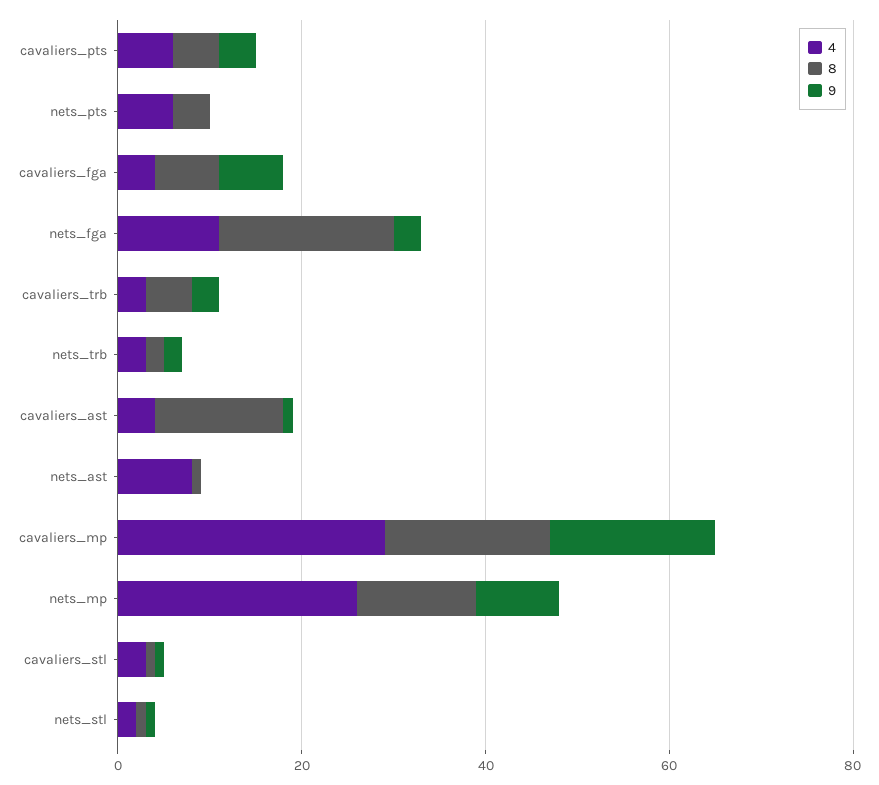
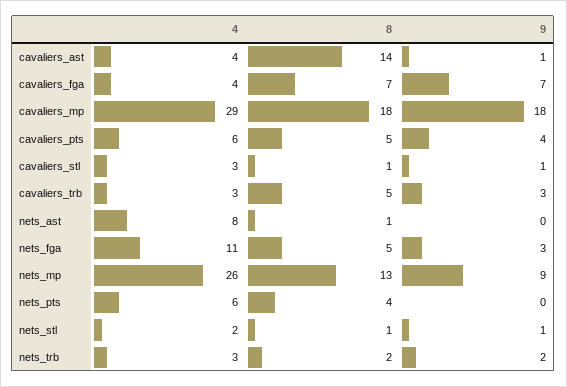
8, nets_fga: 20 -> 5

